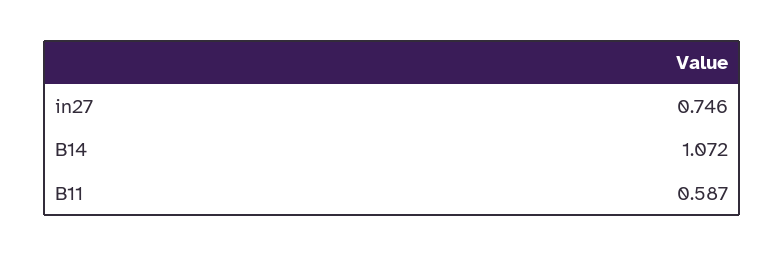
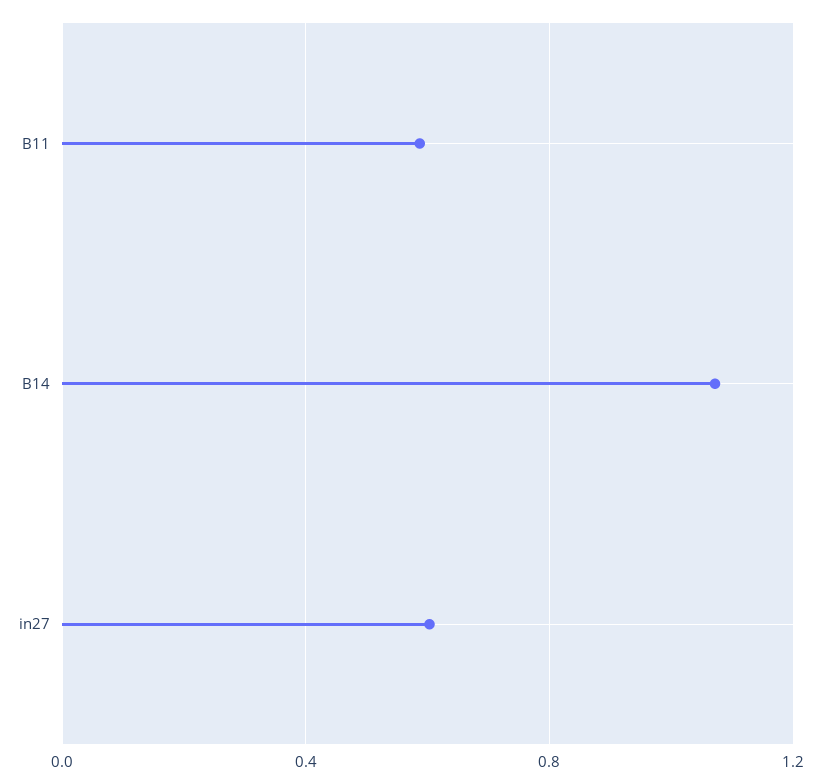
in27: 0.746 -> 0.6

